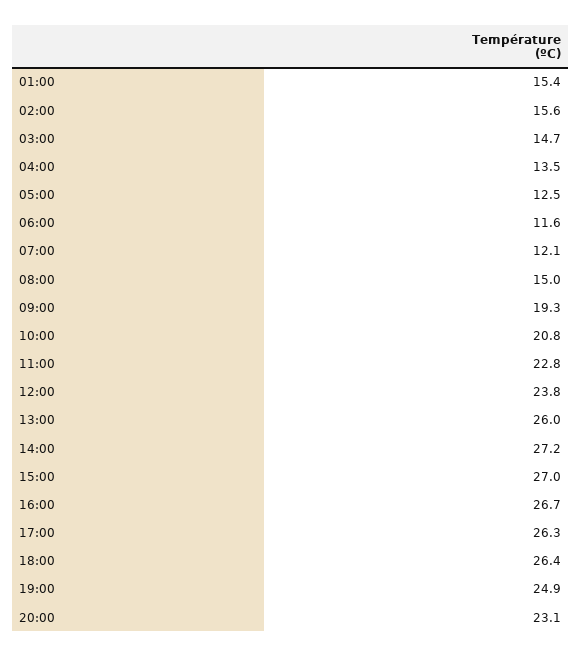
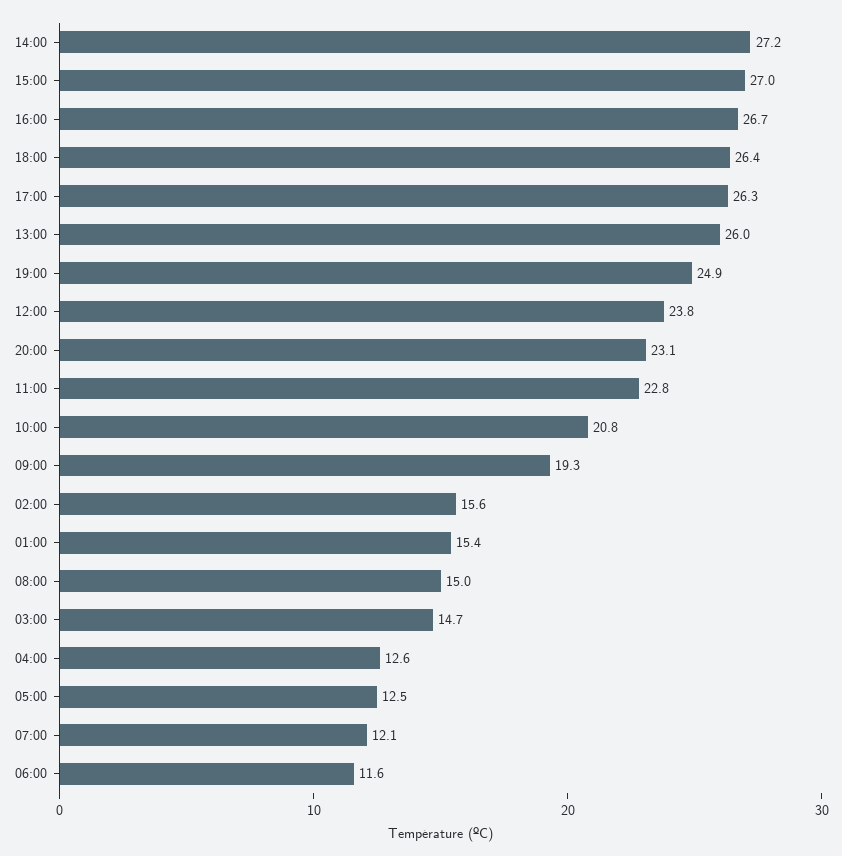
04:00: 13.5 -> 12.6

